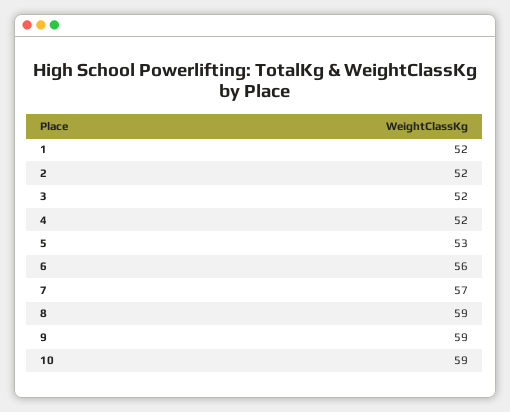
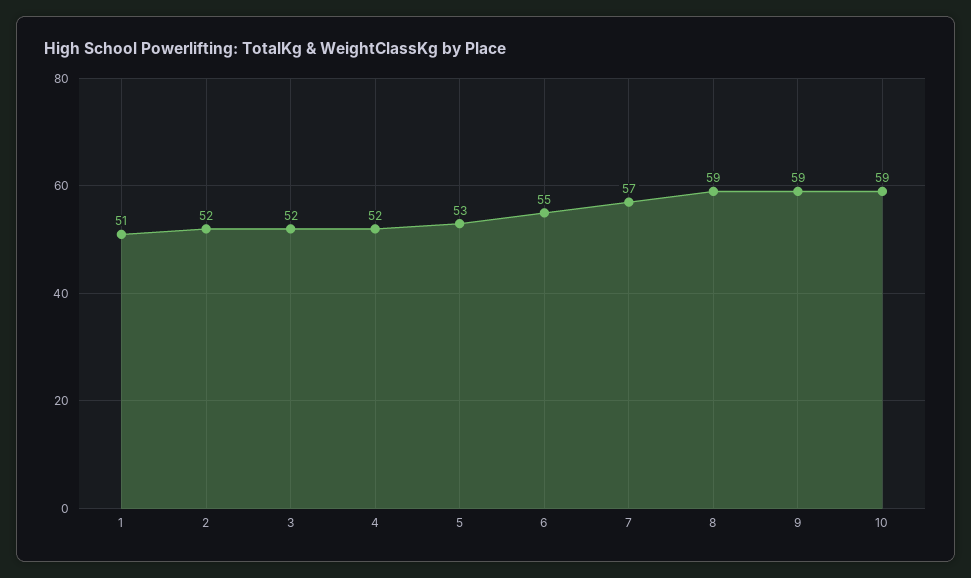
1: 52 -> 51
6: 56 -> 55

